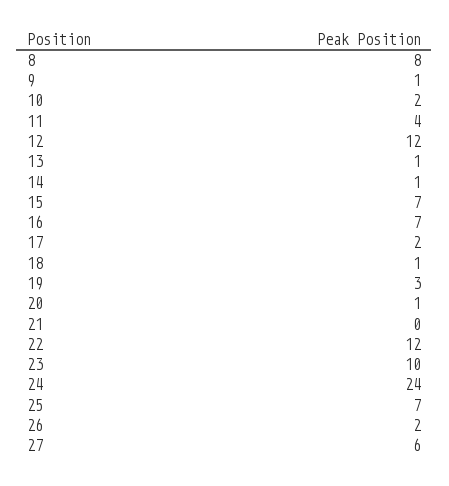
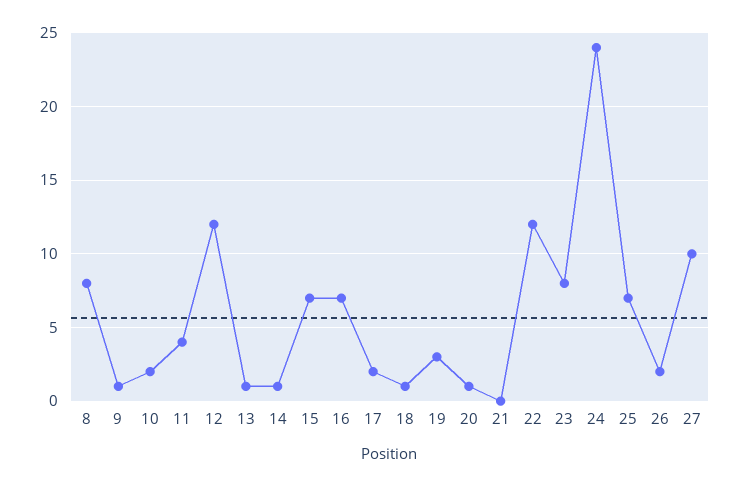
23: 10 -> 8
27: 6 -> 10

